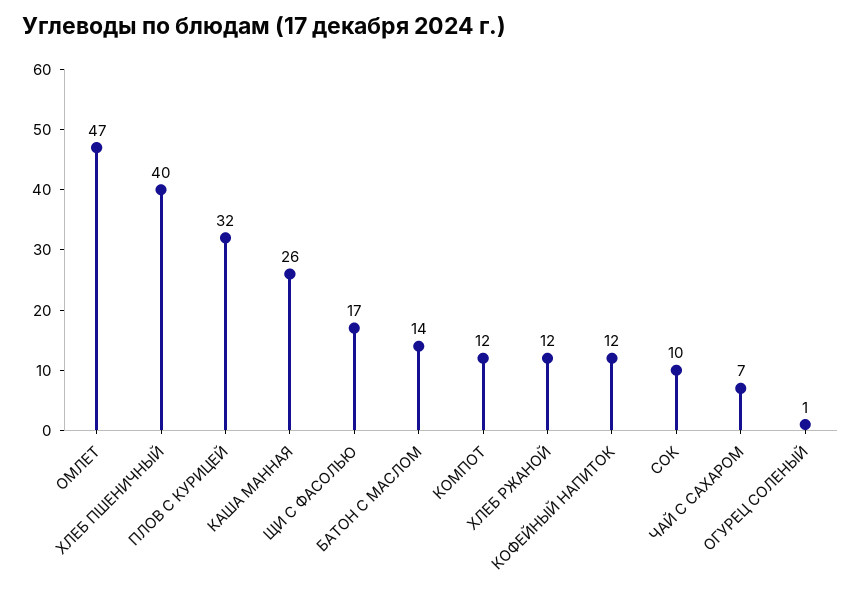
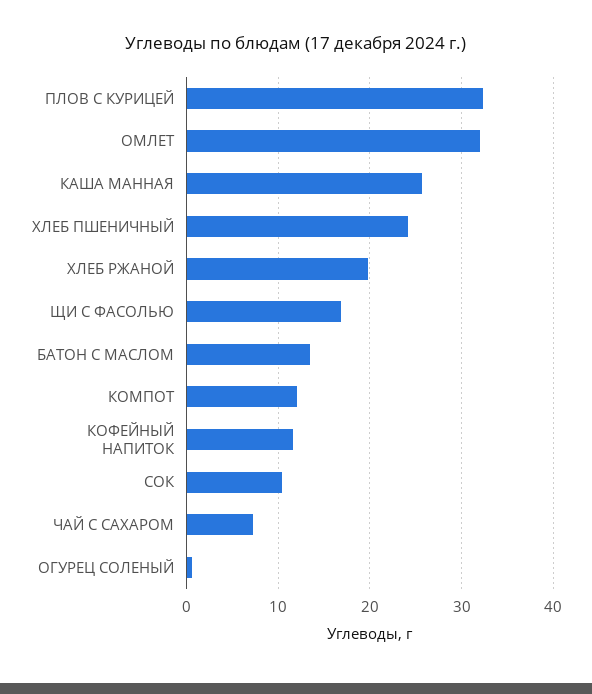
ОМЛЕТ: 47 -> 32
ХЛЕБ ПШЕНИЧНЫЙ: 40 -> 24
ХЛЕБ РЖАНОЙ: 12 -> 20

